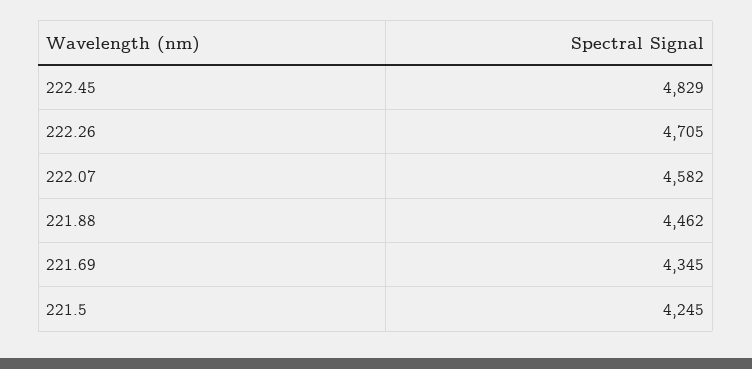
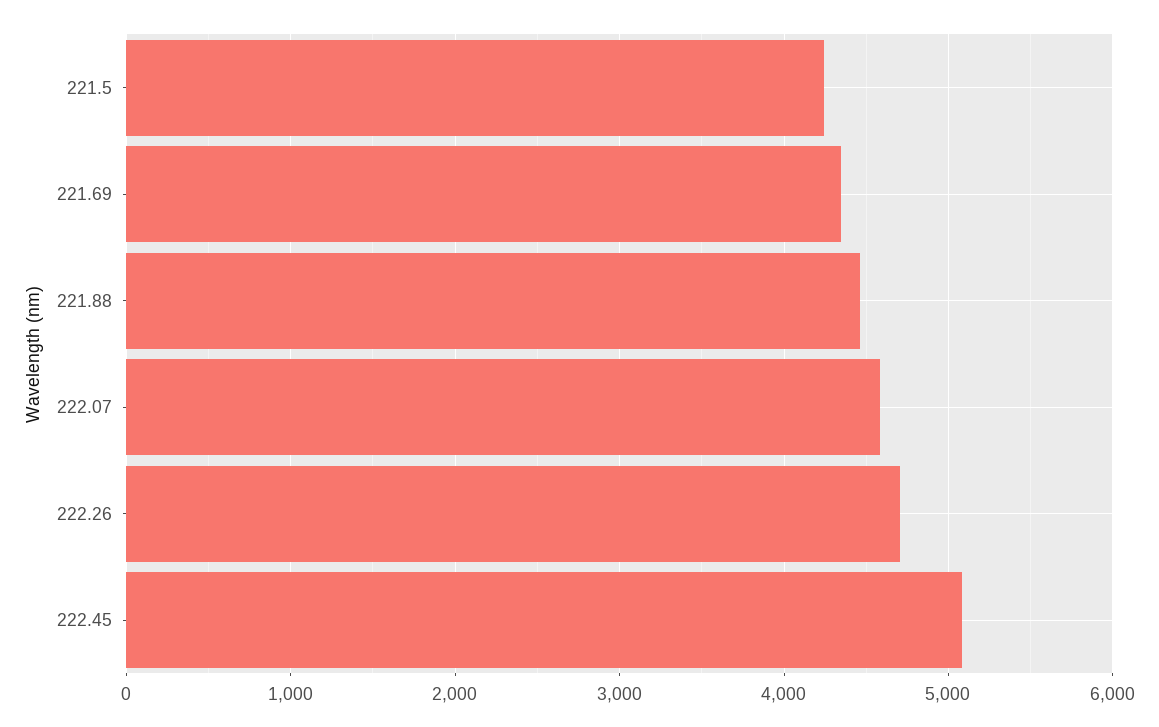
222.45: 4829 -> 5100

